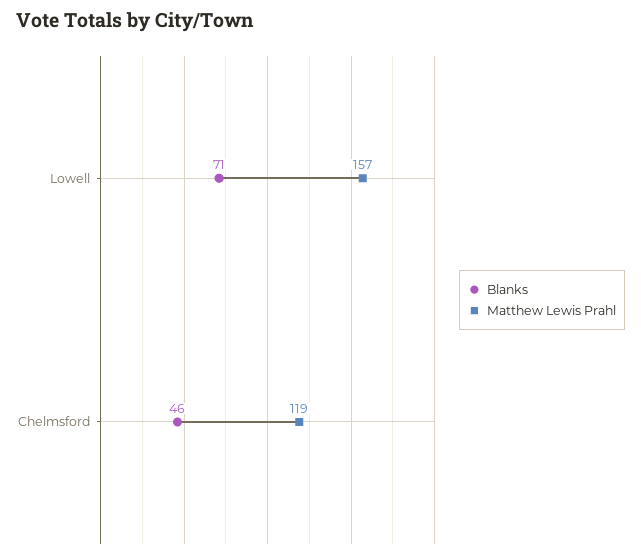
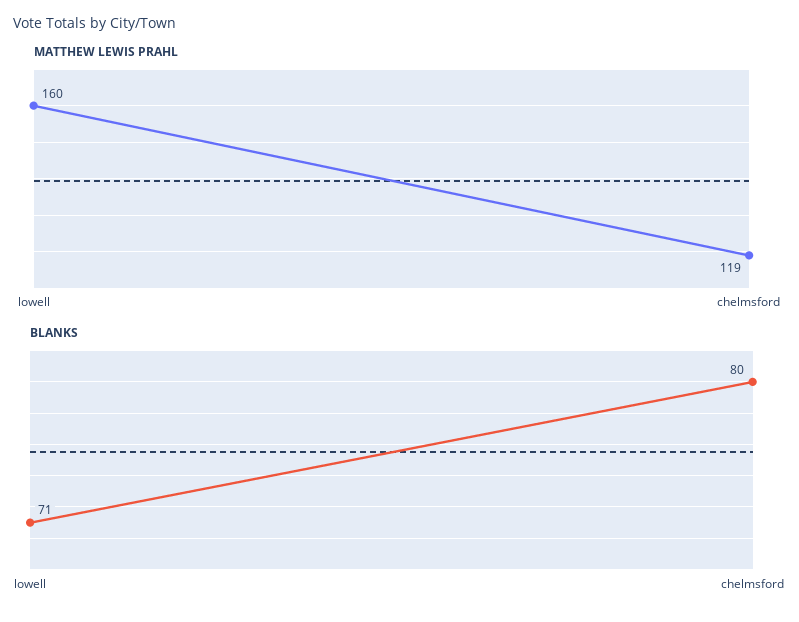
Matthew Lewis Prahl, Lowell: 157 -> 160
Blanks, Chelmsford: 46 -> 80

